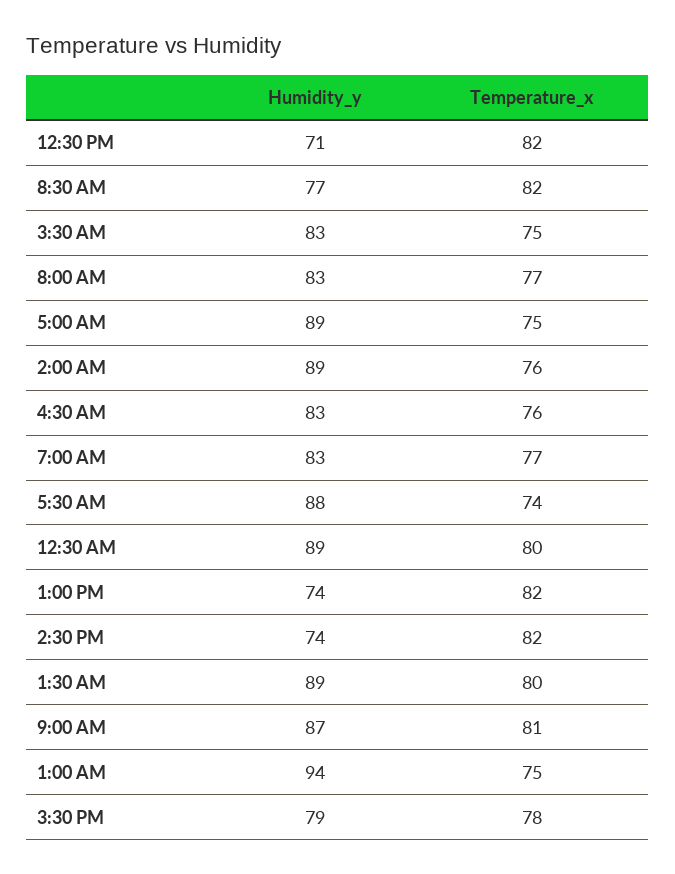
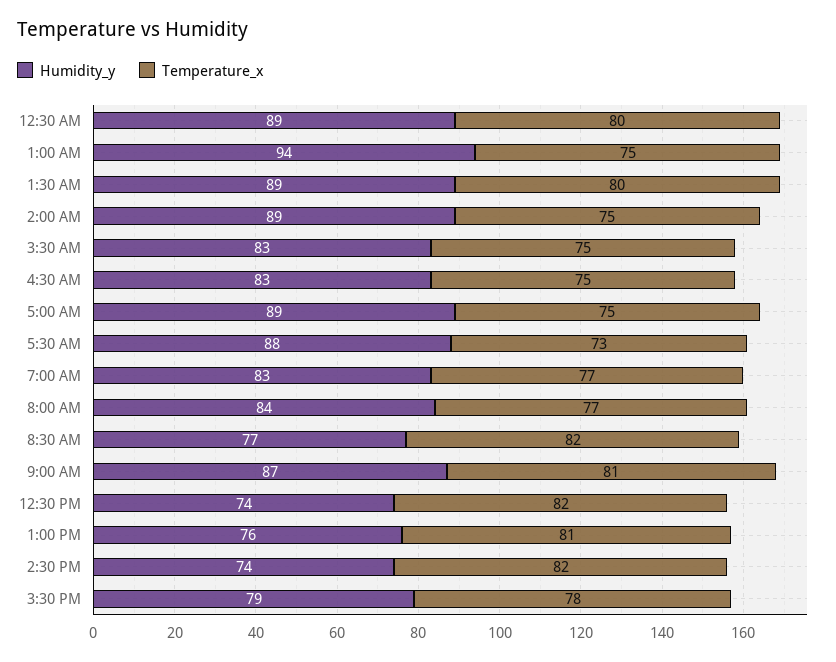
Humidity_y, 12:30 PM: 71 -> 74
Humidity_y, 8:00 AM: 83 -> 84
Temperature_x, 2:00 AM: 76 -> 75
Temperature_x, 4:30 AM: 76 -> 75
Temperature_x, 5:30 AM: 74 -> 73
Humidity_y, 1:00 PM: 74 -> 76
Temperature_x, 1:00 PM: 82 -> 81

